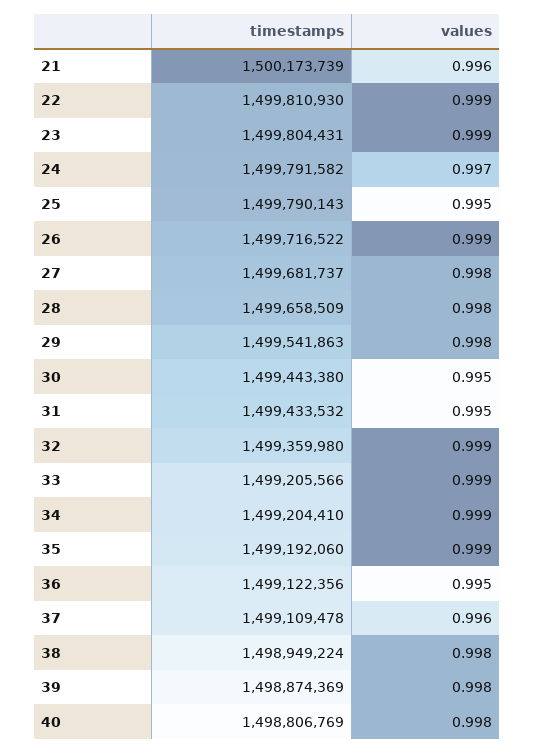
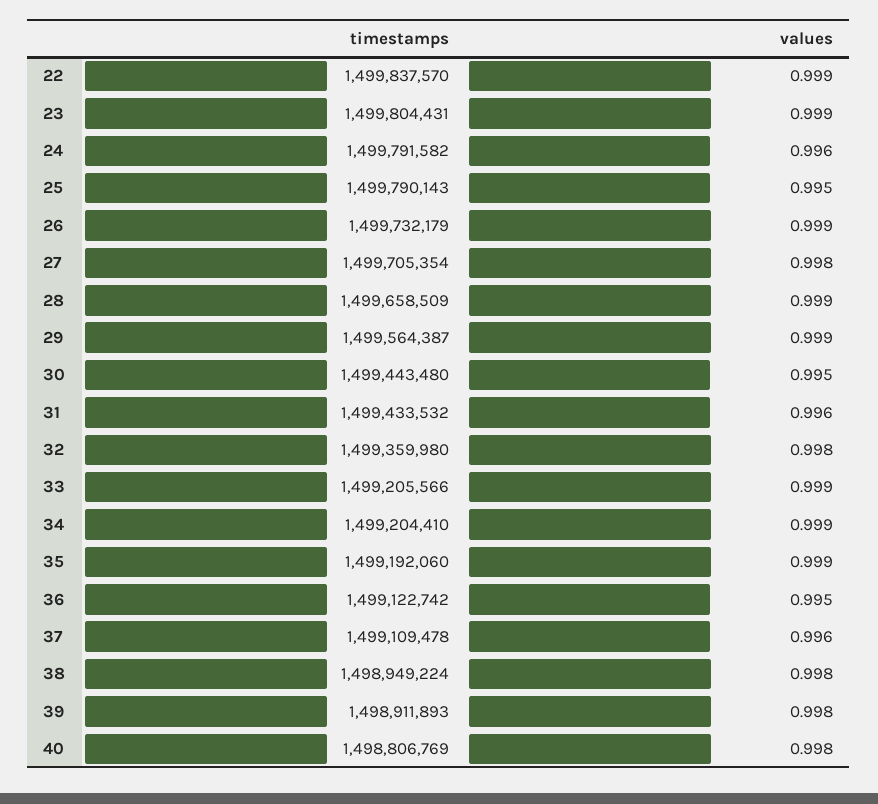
timestamps, 21: 1500173739 -> none
values, 21: 0.996 -> none
timestamps, 22: 1499810930 -> 1499837570
values, 24: 0.997 -> 0.996
timestamps, 26: 1499716522 -> 1499732179
timestamps, 27: 1499681737 -> 1499705354
values, 28: 0.998 -> 0.999
timestamps, 29: 1499541863 -> 1499564387
values, 29: 0.998 -> 0.999
timestamps, 30: 1499443380 -> 1499443480
values, 31: 0.995 -> 0.996
values, 32: 0.999 -> 0.998
timestamps, 36: 1499122356 -> 1499122742
timestamps, 39: 1498874369 -> 1498911893

